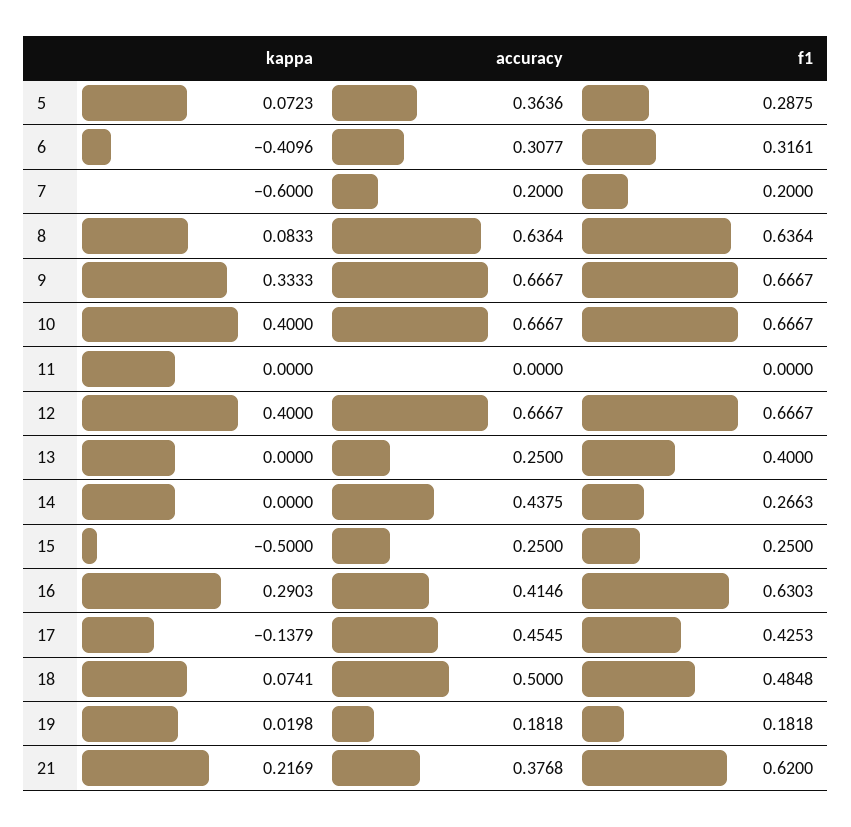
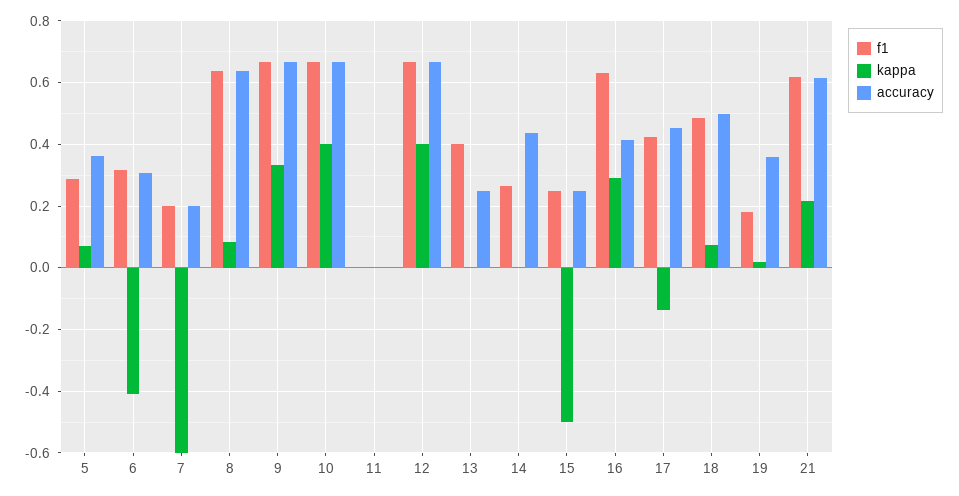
accuracy, 19: 0.1818 -> 0.36
accuracy, 21: 0.3768 -> 0.62

